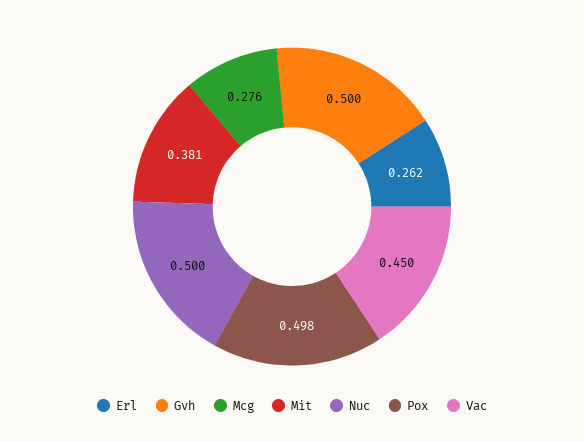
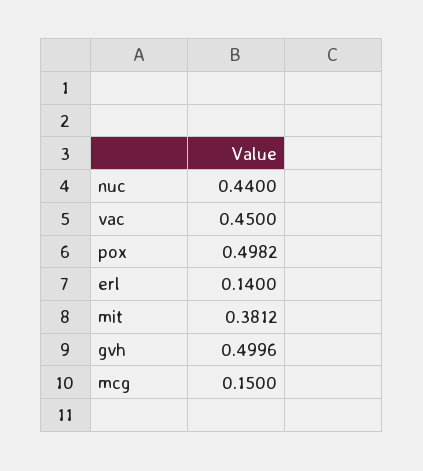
Erl: 0.262 -> 0.14
Mcg: 0.276 -> 0.15
Nuc: 0.5 -> 0.44

